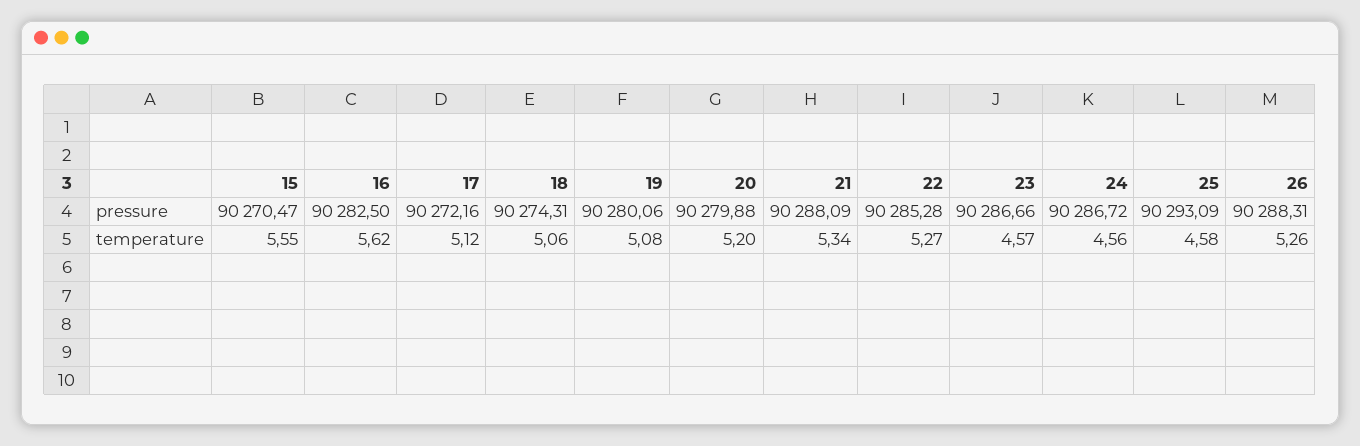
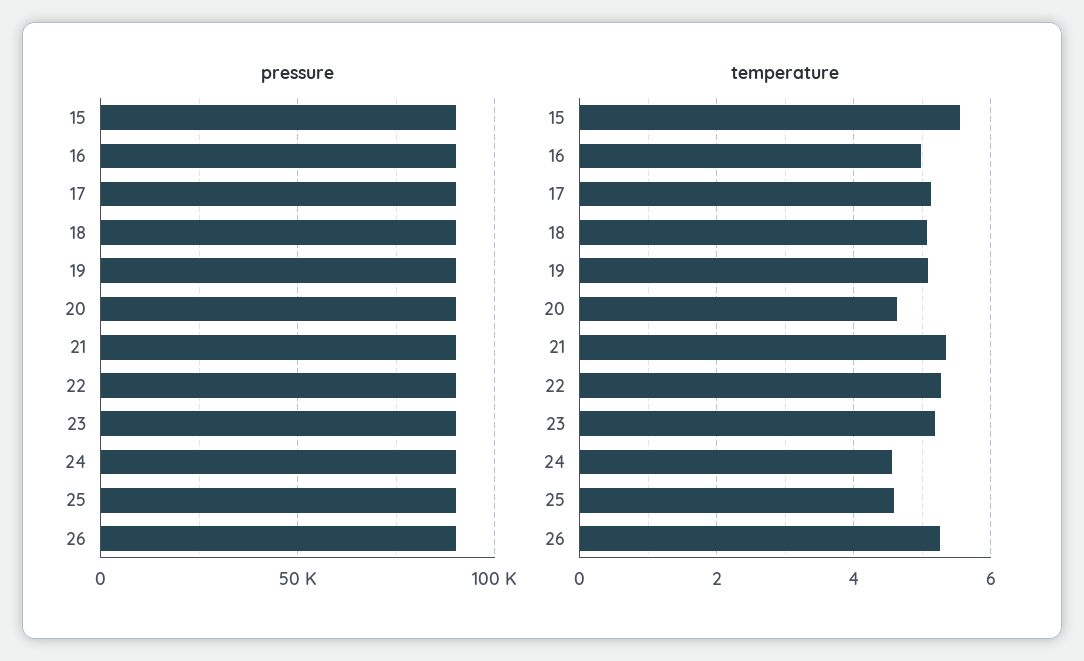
temperature, 16: 5.62 -> 5
temperature, 20: 5.2 -> 4.6
temperature, 23: 4.57 -> 5.2

